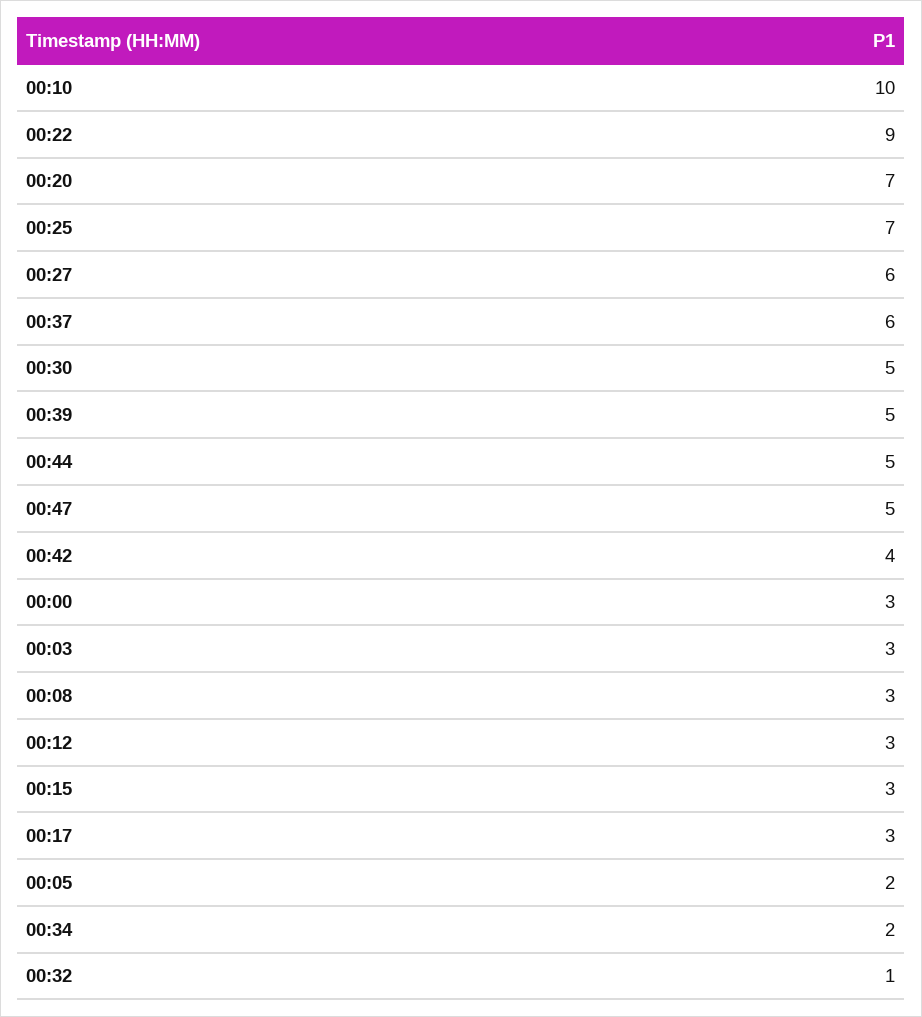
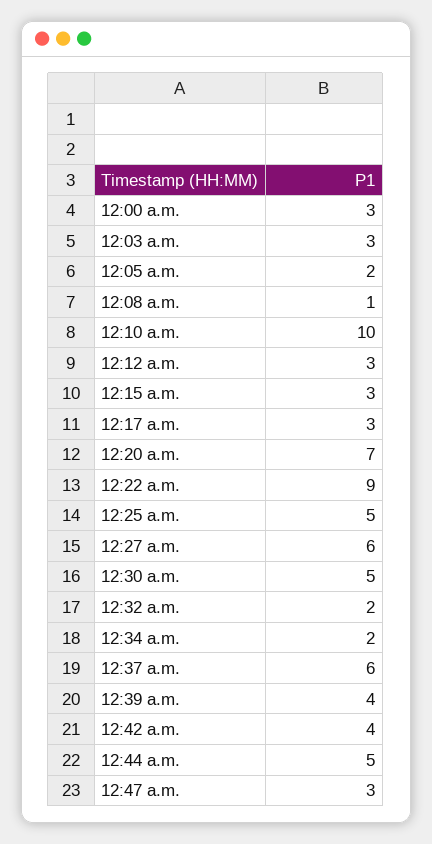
00:25: 7 -> 5
00:39: 5 -> 4
00:47: 5 -> 3
00:08: 3 -> 1
00:32: 1 -> 2

